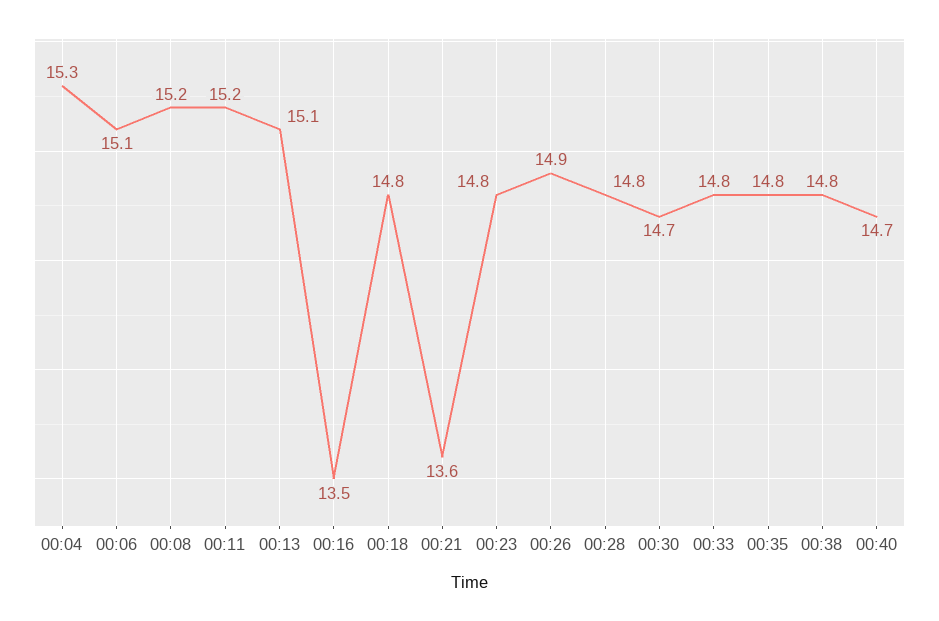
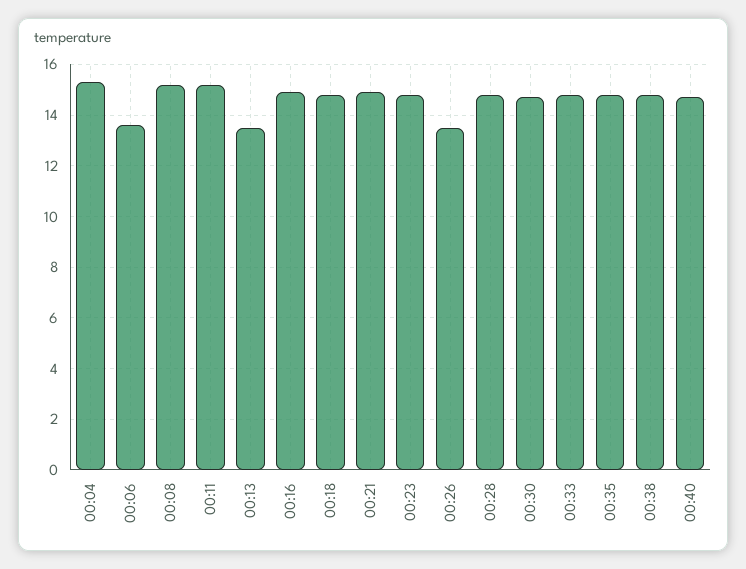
00:06: 15.1 -> 13.5
00:13: 15.1 -> 13.5
00:16: 13.5 -> 15
00:21: 13.6 -> 15
00:26: 14.9 -> 13.5

